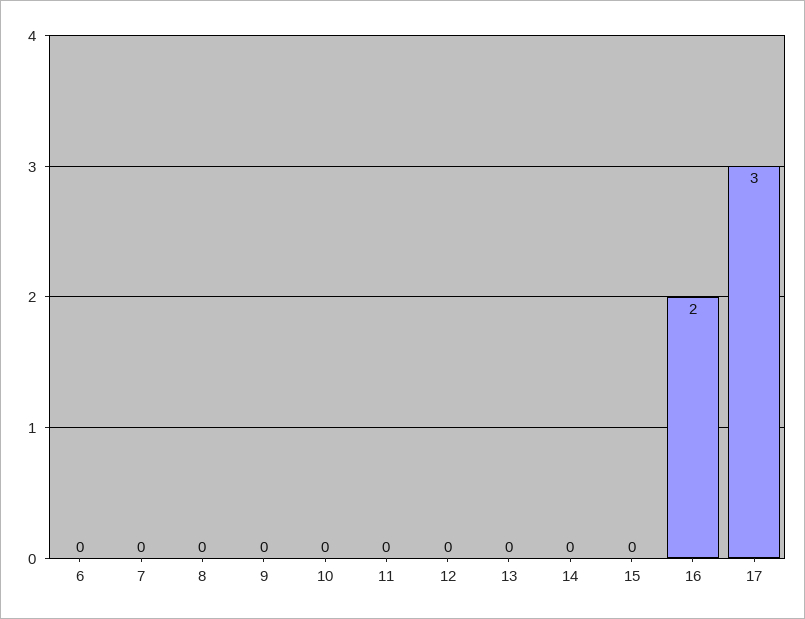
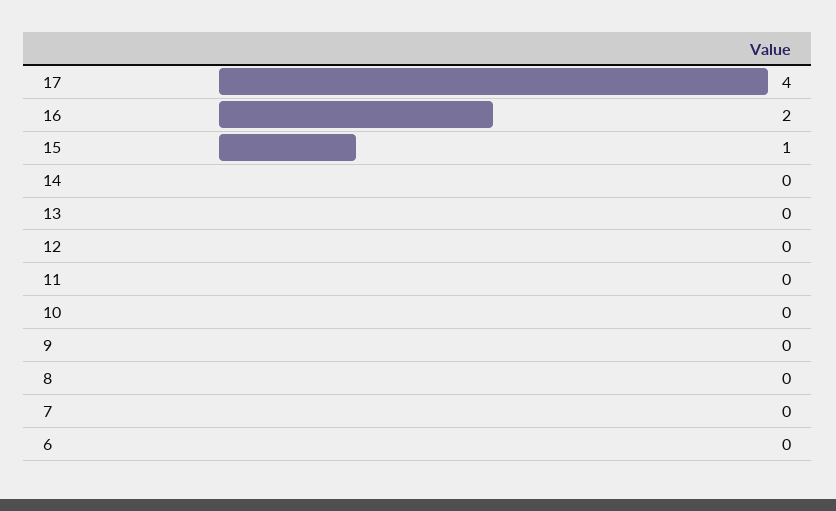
15: 0 -> 1
17: 3 -> 4

